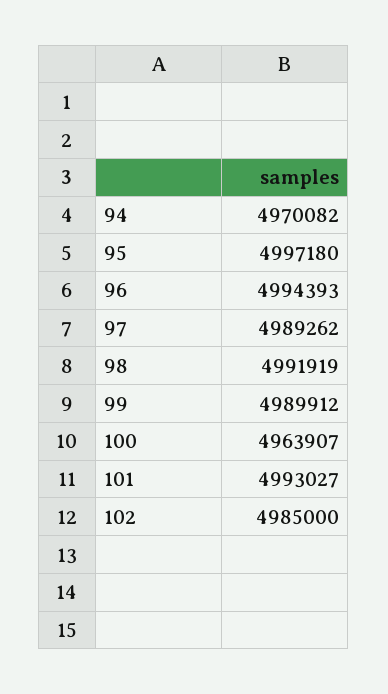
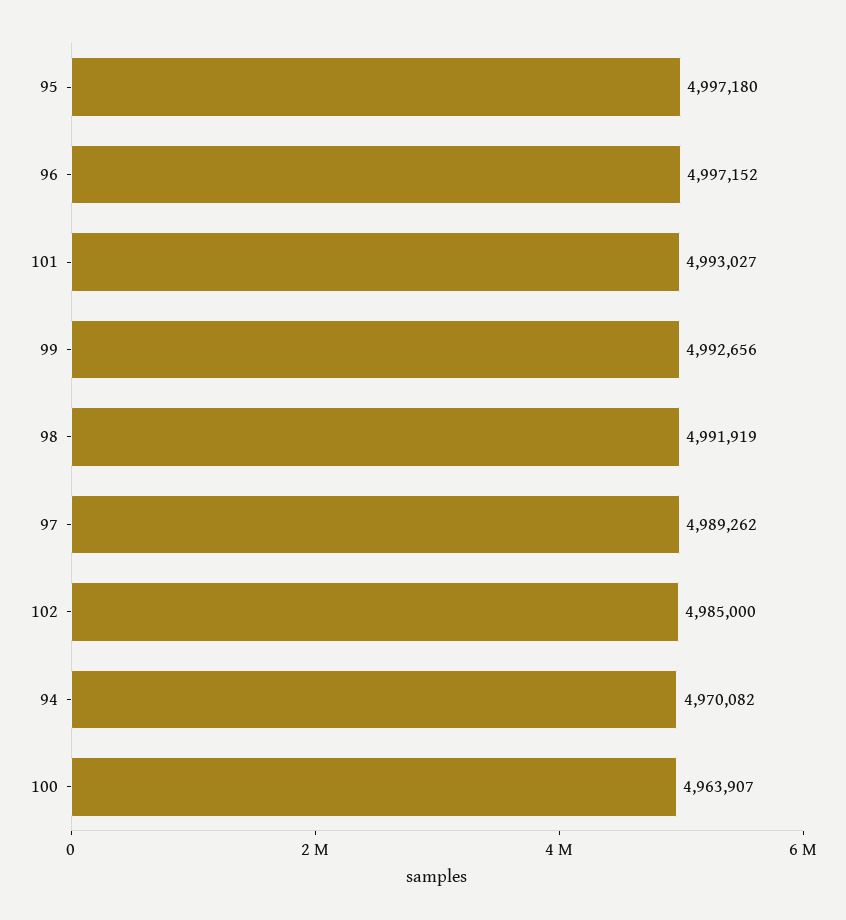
96: 4994393 -> 4997152
99: 4989912 -> 4992656

